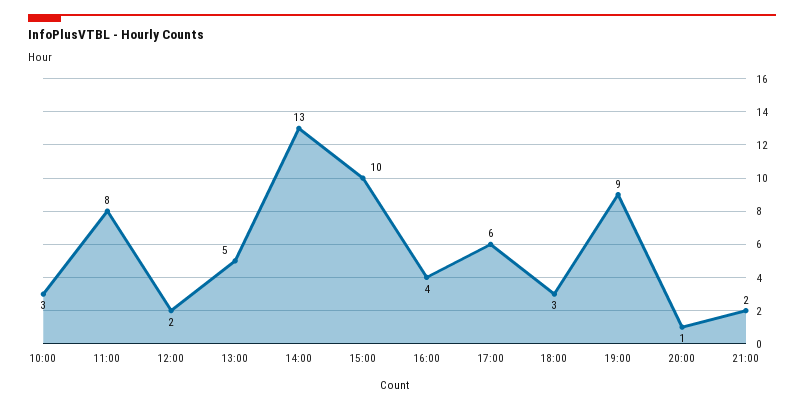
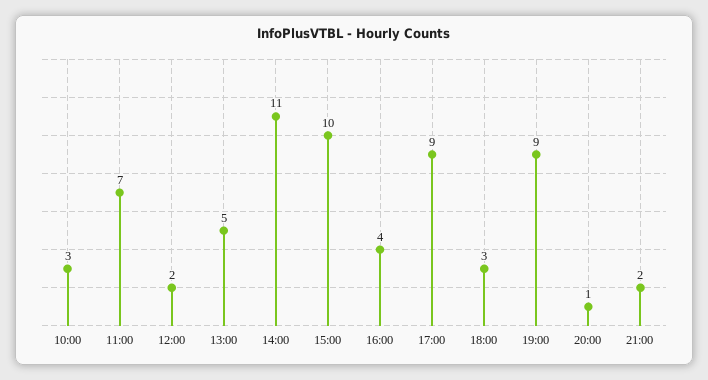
11:00: 8 -> 7
14:00: 13 -> 11
17:00: 6 -> 9

